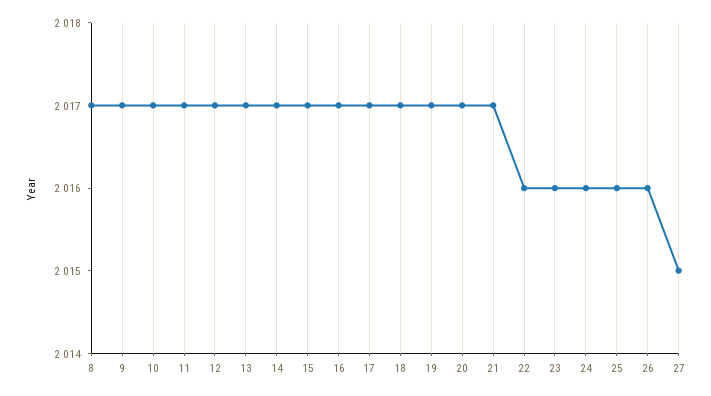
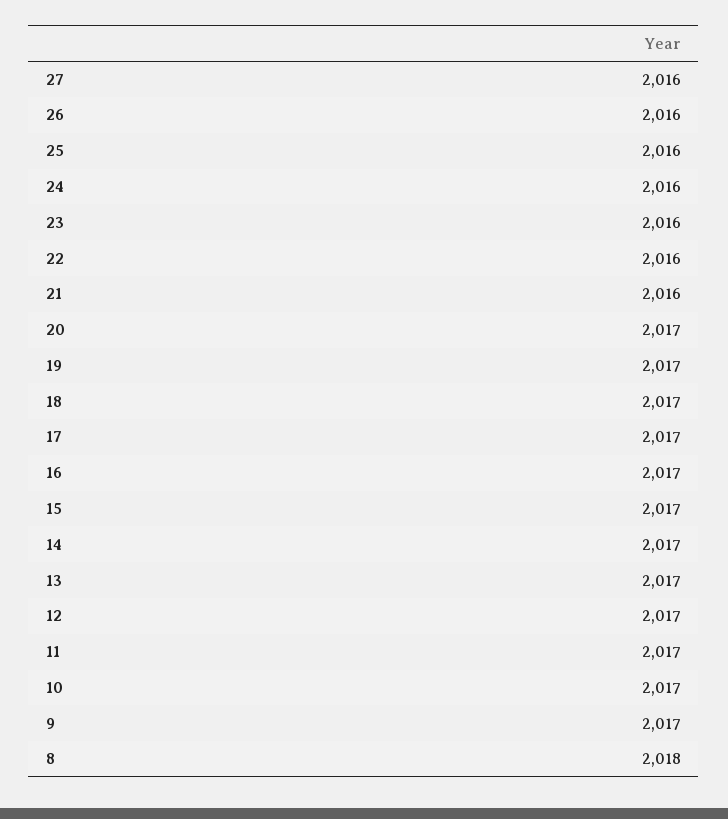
8: 2017 -> 2018
21: 2017 -> 2016
27: 2015 -> 2016

